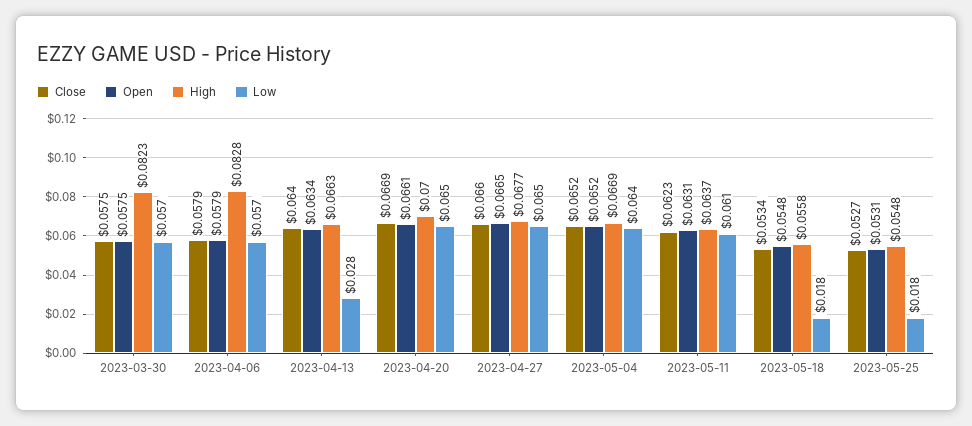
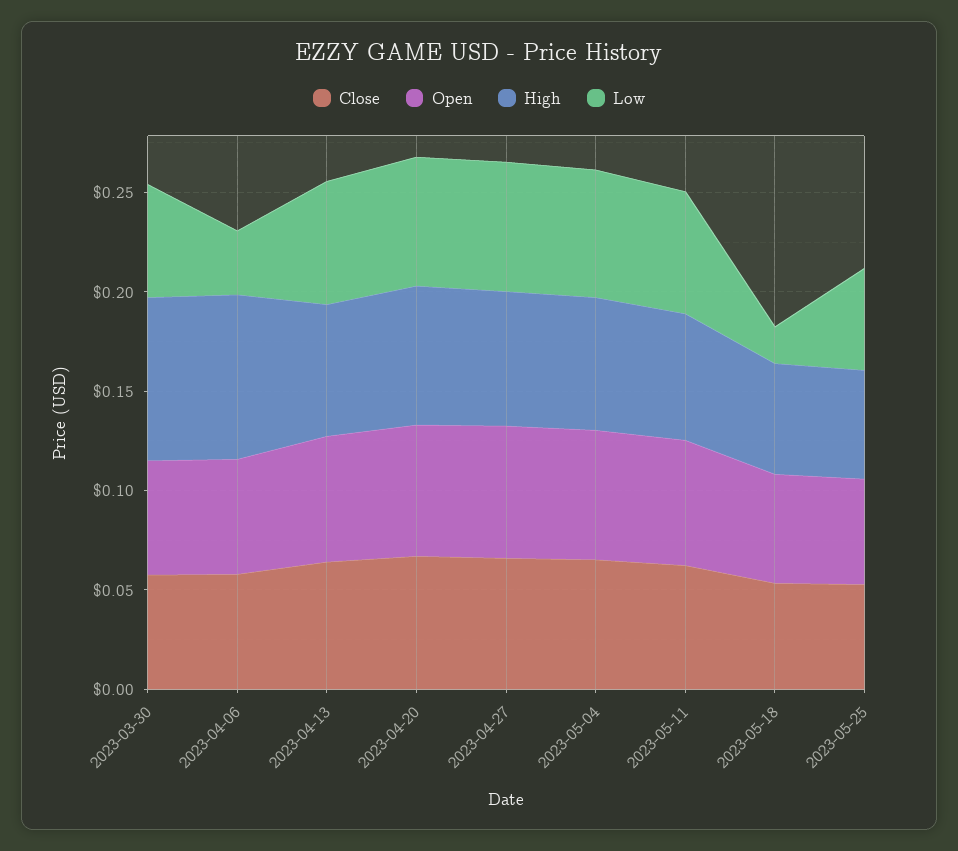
Low, 2023-04-06: 0.057 -> 0.03
Low, 2023-04-13: 0.028 -> 0.06
Low, 2023-05-25: 0.018 -> 0.05

